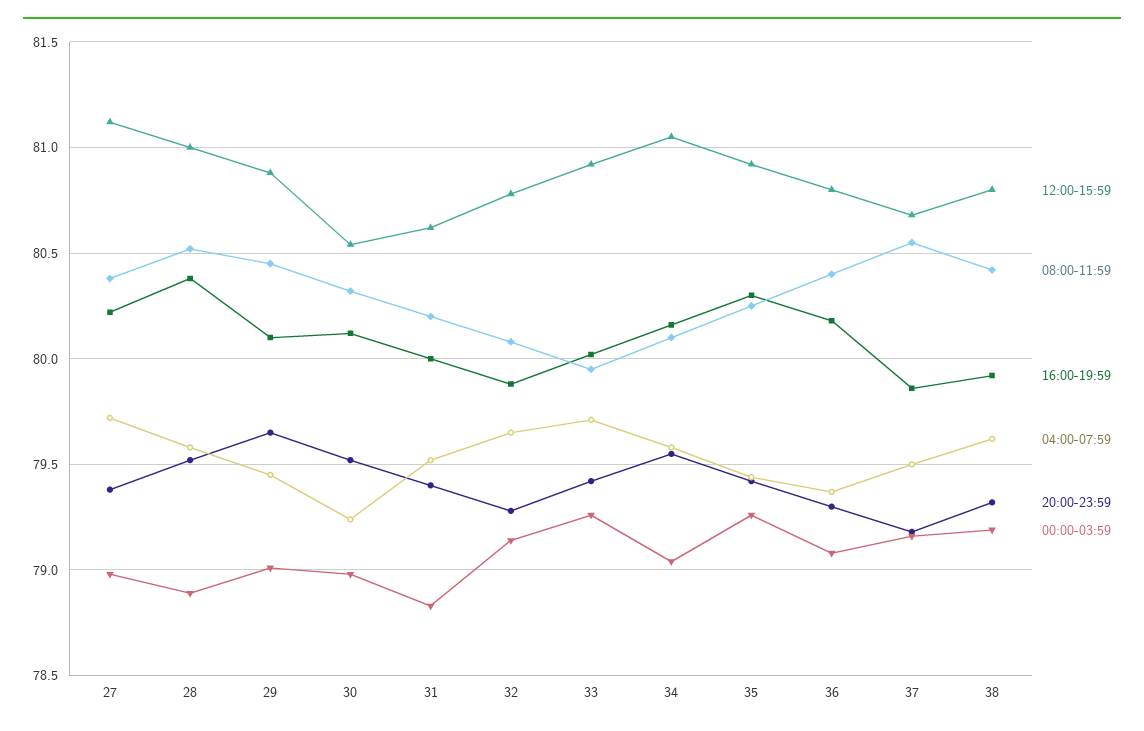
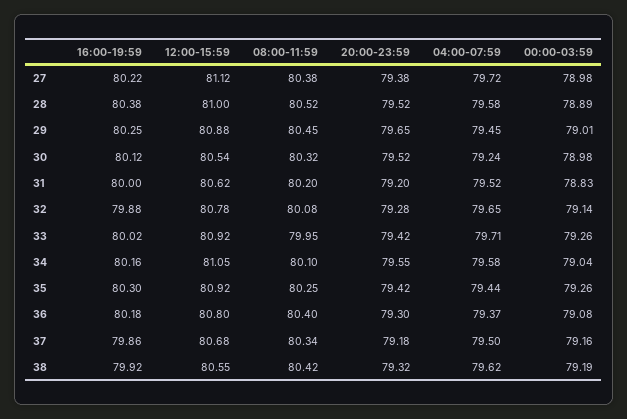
16:00-19:59, 29: 80.1 -> 80.25
20:00-23:59, 31: 79.4 -> 79.2
08:00-11:59, 37: 80.55 -> 80.34
12:00-15:59, 38: 80.8 -> 80.55

